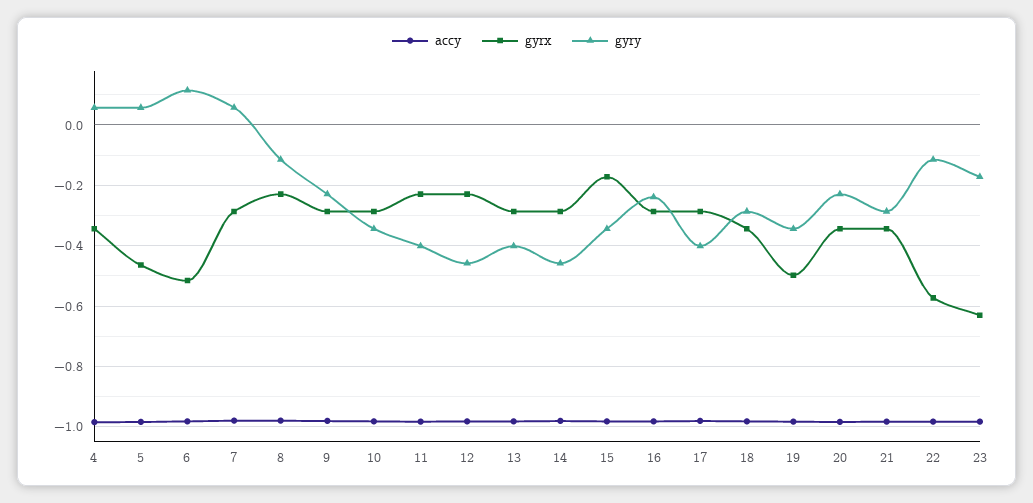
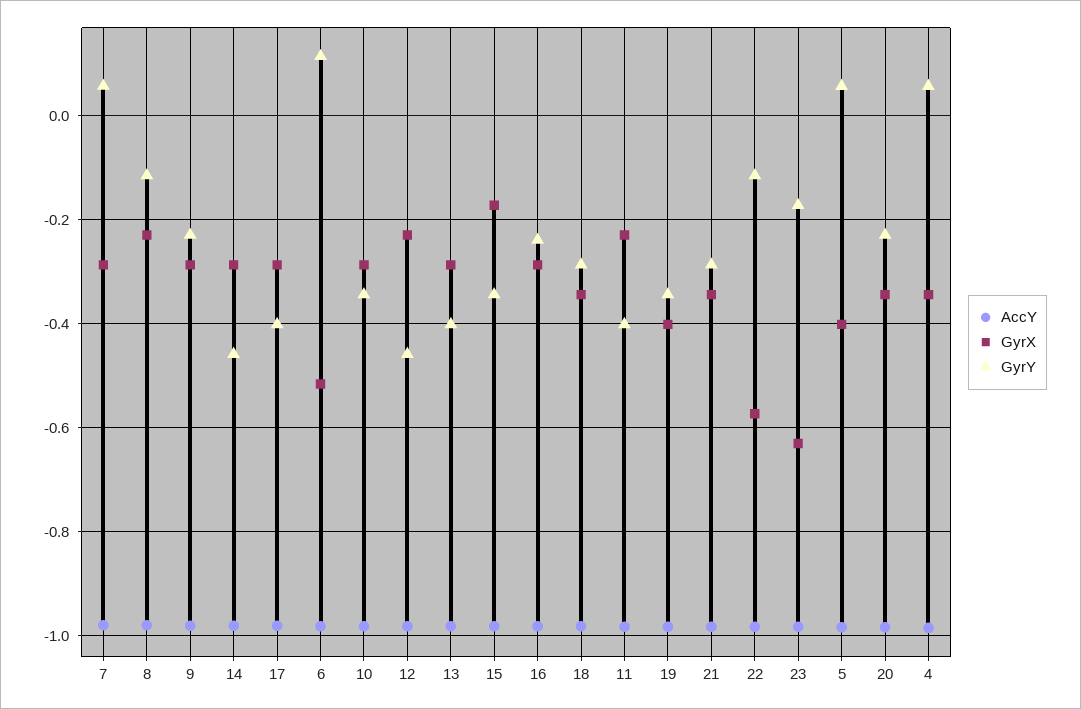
gyrx, 5: -0.46 -> -0.4
gyrx, 19: -0.5 -> -0.4

